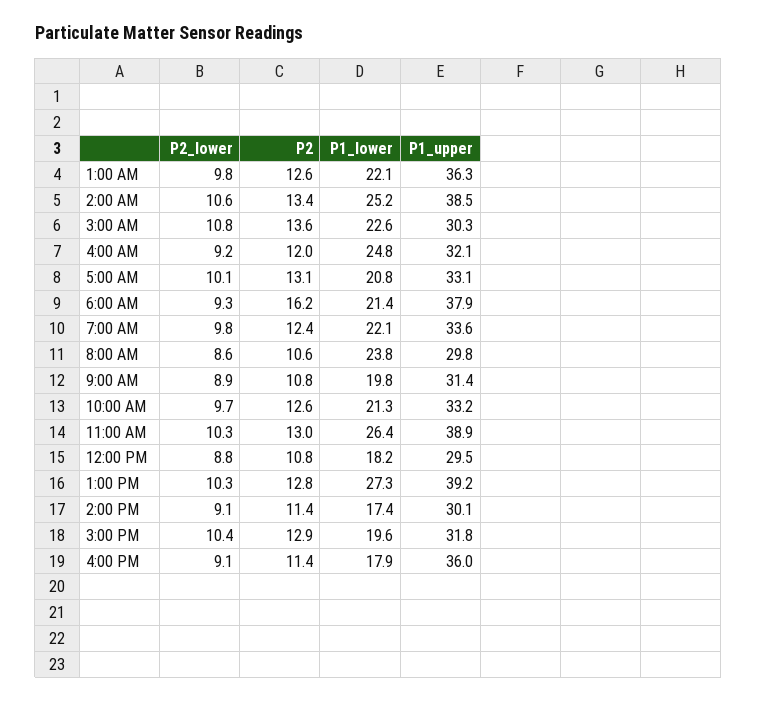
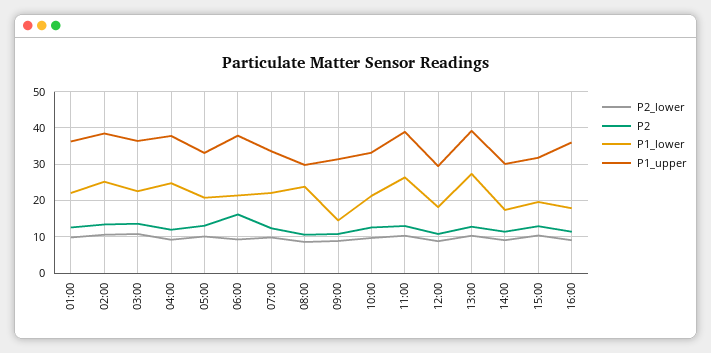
P1_upper, 3:00 AM: 30.3 -> 36
P1_upper, 4:00 AM: 32.1 -> 38
P1_lower, 9:00 AM: 19.8 -> 14

